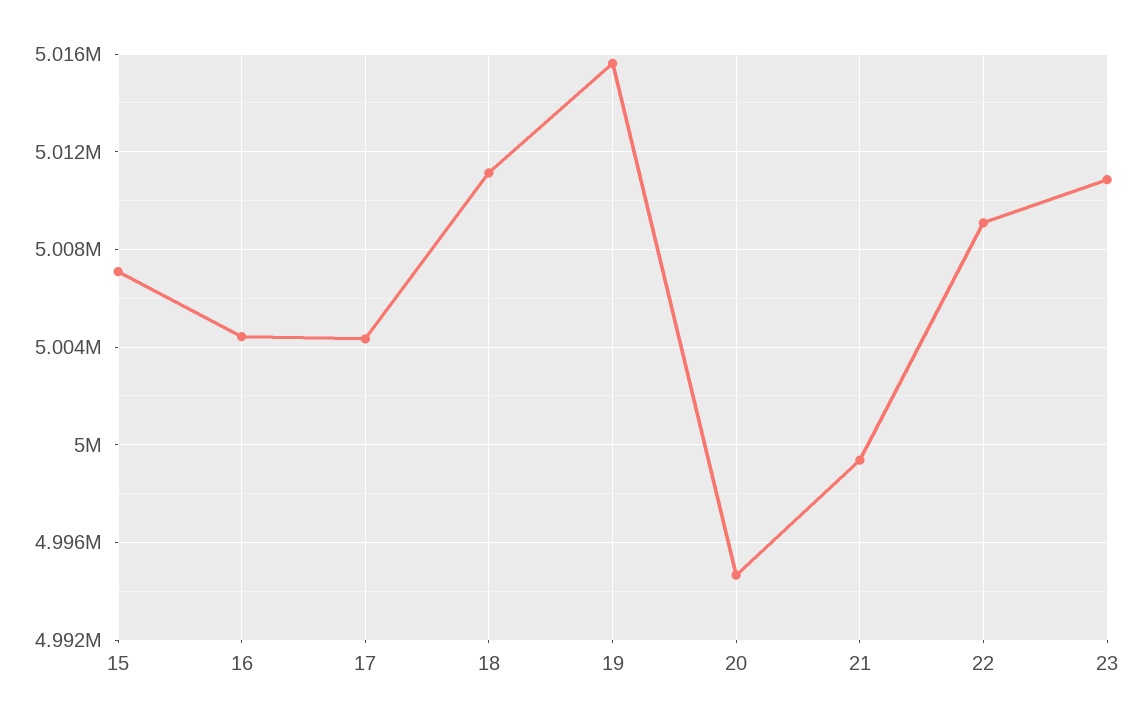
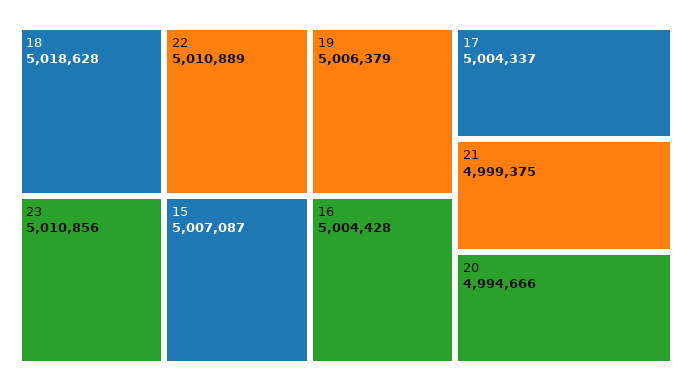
18: 5011000 -> 5018628
19: 5015500 -> 5006379
22: 5009000 -> 5010889

